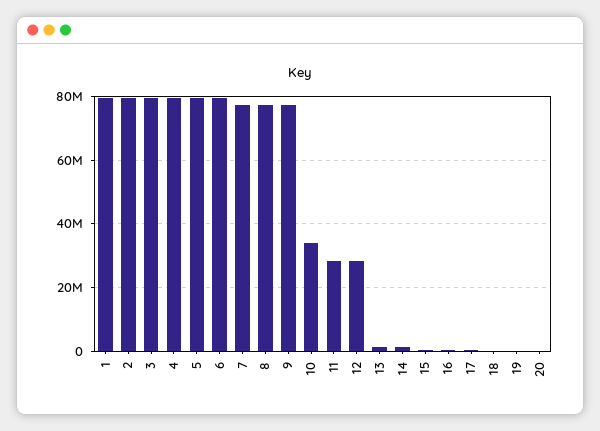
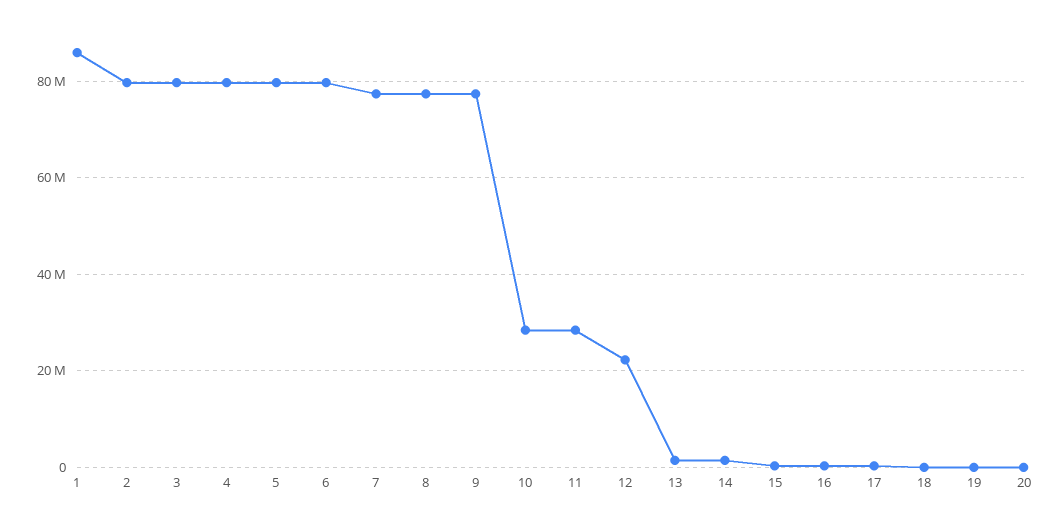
1: 80000000 -> 86000000
10: 34000000 -> 28000000
12: 28000000 -> 22000000

